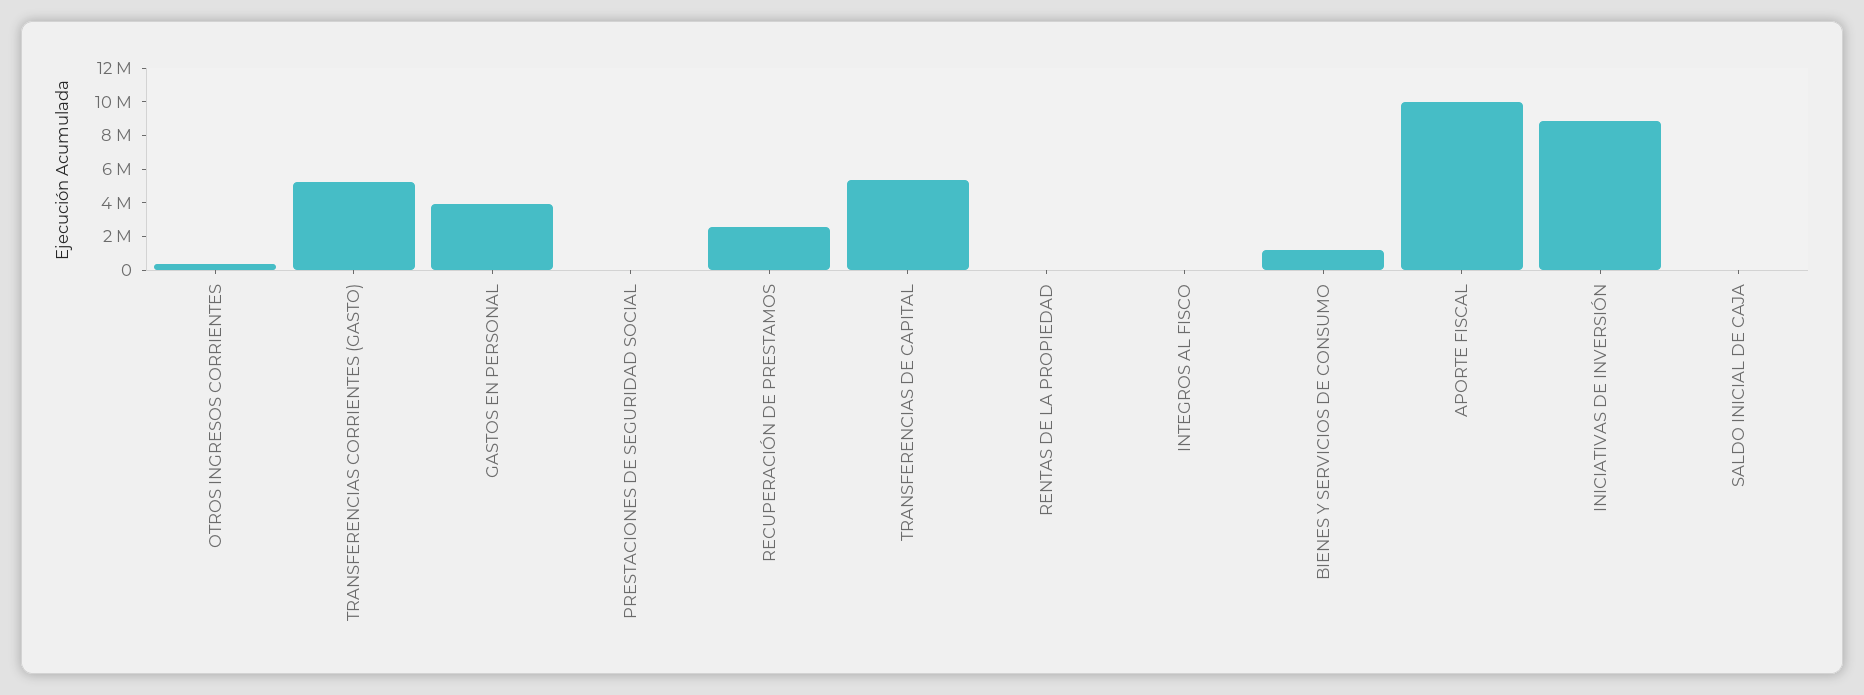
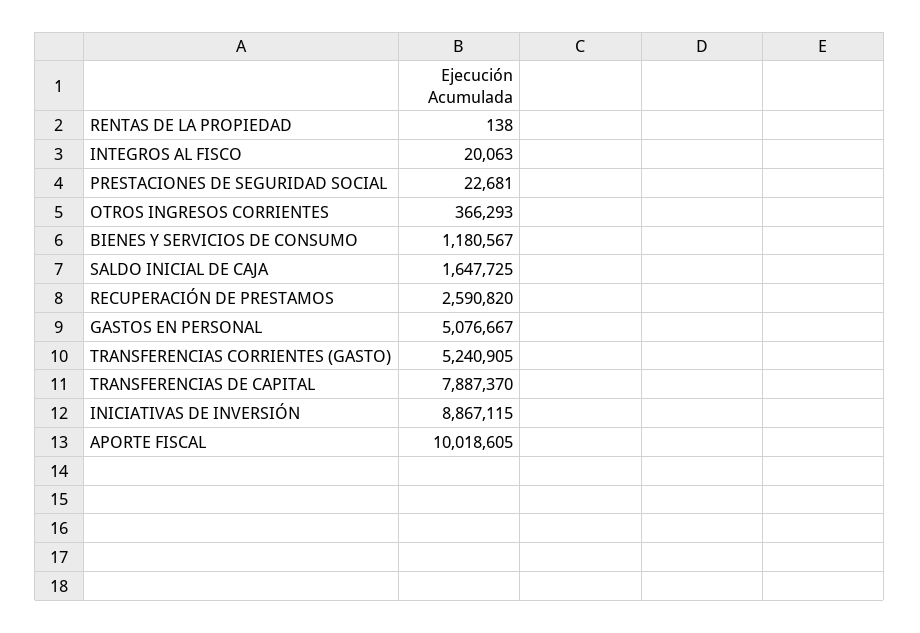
GASTOS EN PERSONAL: 4000000 -> 5076667
TRANSFERENCIAS DE CAPITAL: 5500000 -> 7887370
SALDO INICIAL DE CAJA: 0 -> 1647725

